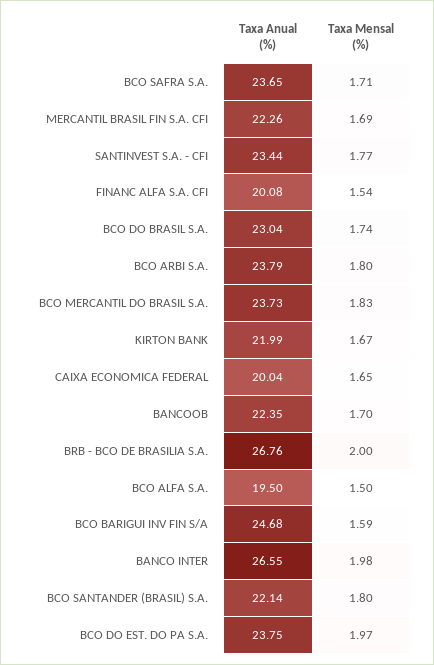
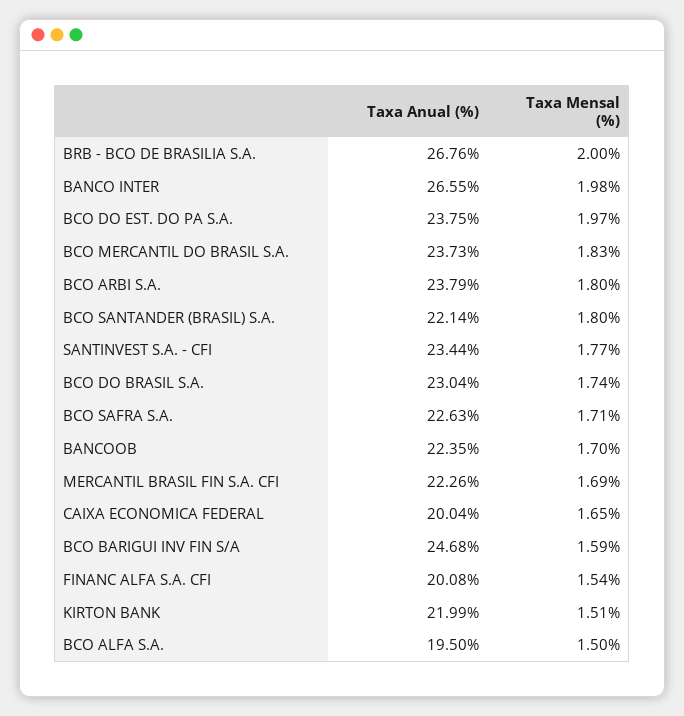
Taxa Anual (%), BCO SAFRA S.A.: 23.65 -> 22.63
Taxa Mensal (%), KIRTON BANK: 1.67 -> 1.51

